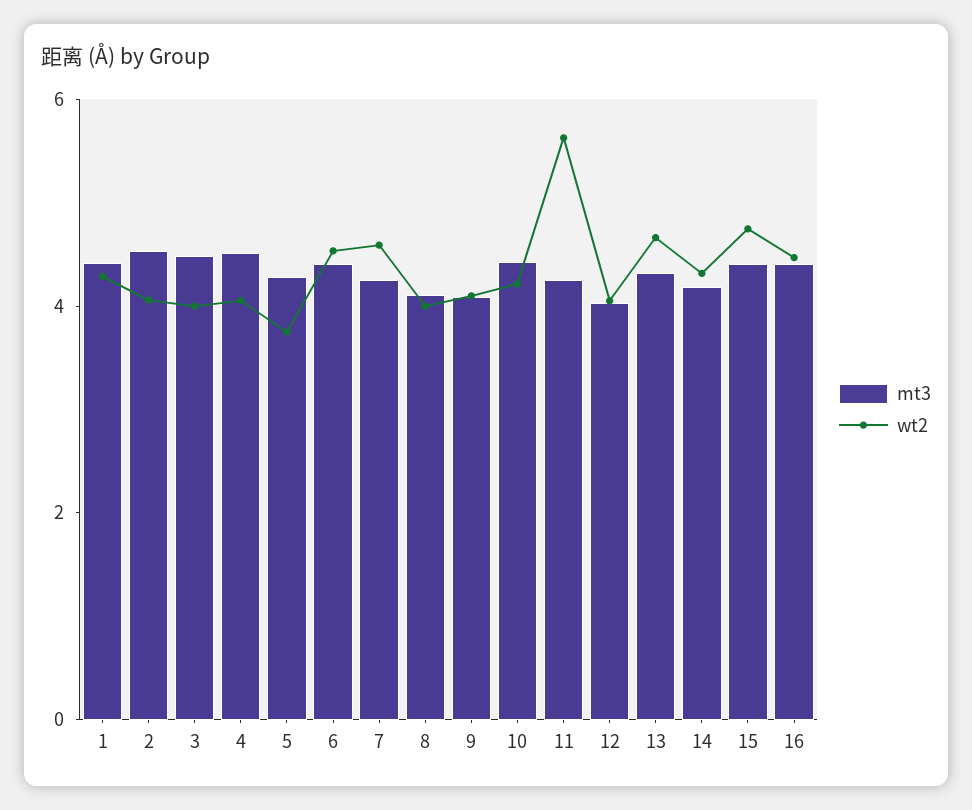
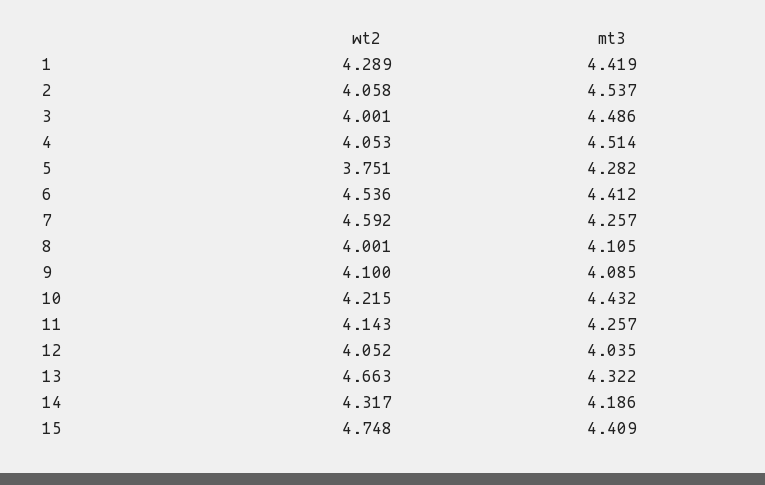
wt2, 11: 5.5 -> 4.143
mt3, 16: 4.5 -> none
wt2, 16: 4.5 -> none

